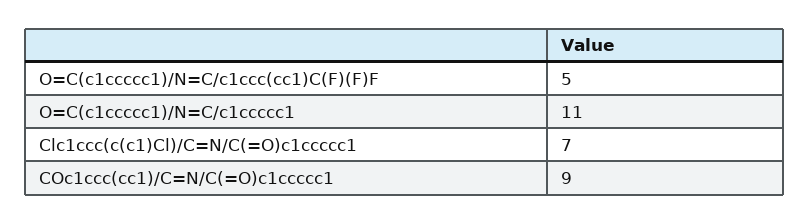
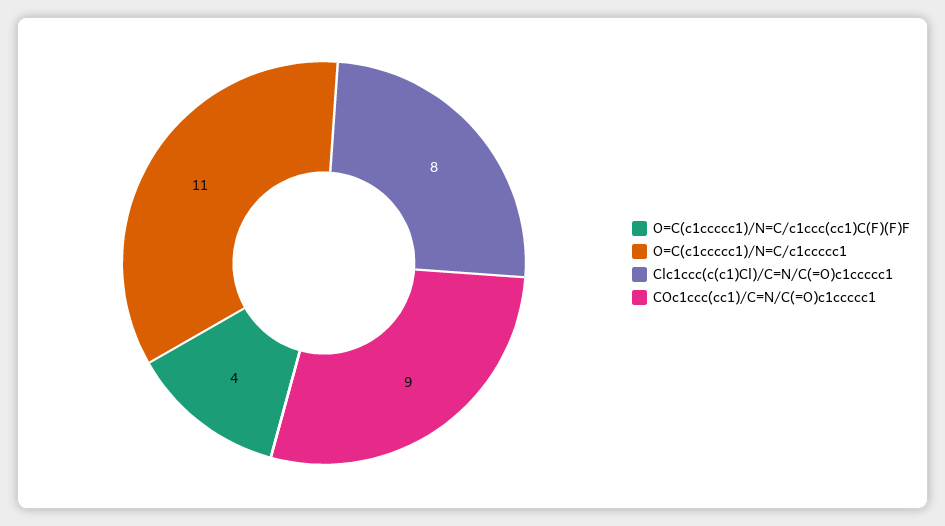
O=C(c1ccccc1)/N=C/c1ccc(cc1)C(F)(F)F: 5 -> 4
Clc1ccc(c(c1)Cl)/C=N/C(=O)c1ccccc1: 7 -> 8

